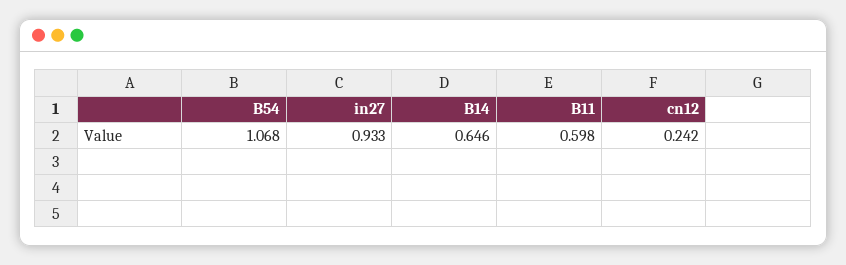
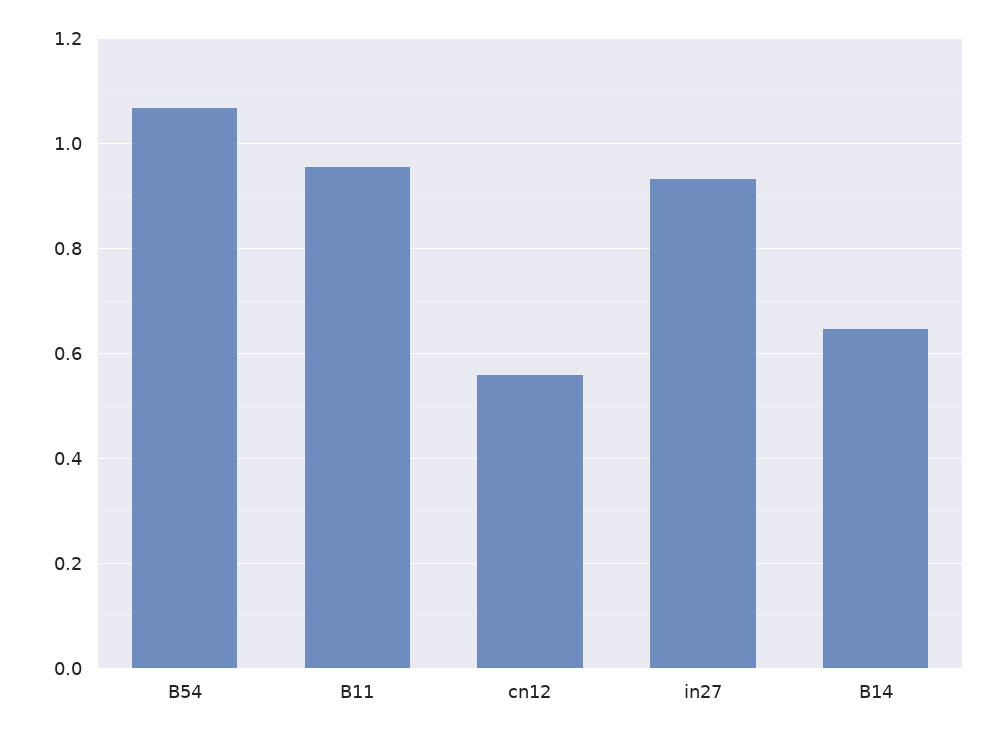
B11: 0.598 -> 0.96
cn12: 0.242 -> 0.56

